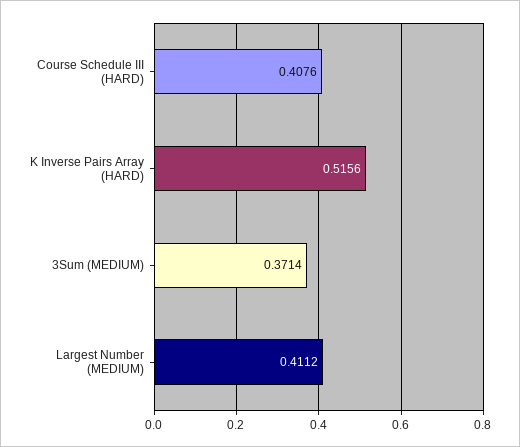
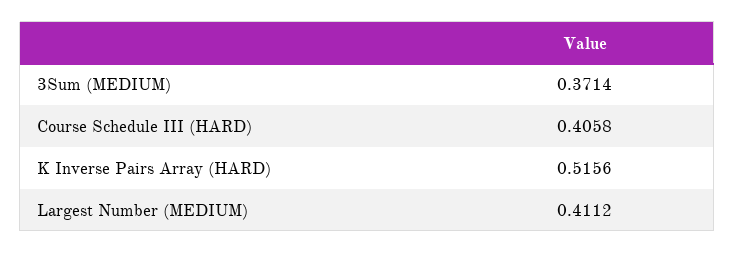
Course Schedule III (HARD): 0.4076 -> 0.4058

